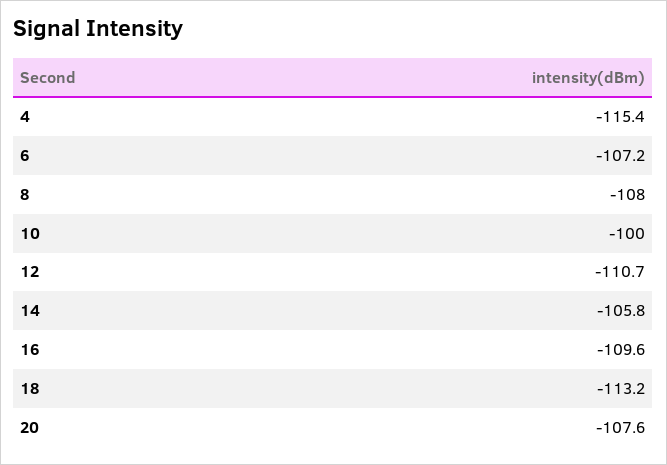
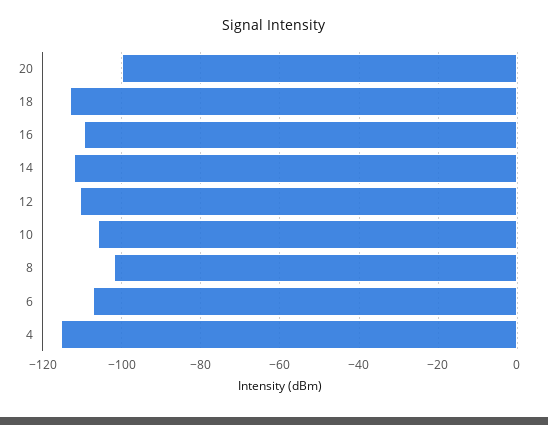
8: -108 -> -102
10: -100 -> -106
14: -105.8 -> -112
20: -107.6 -> -100

